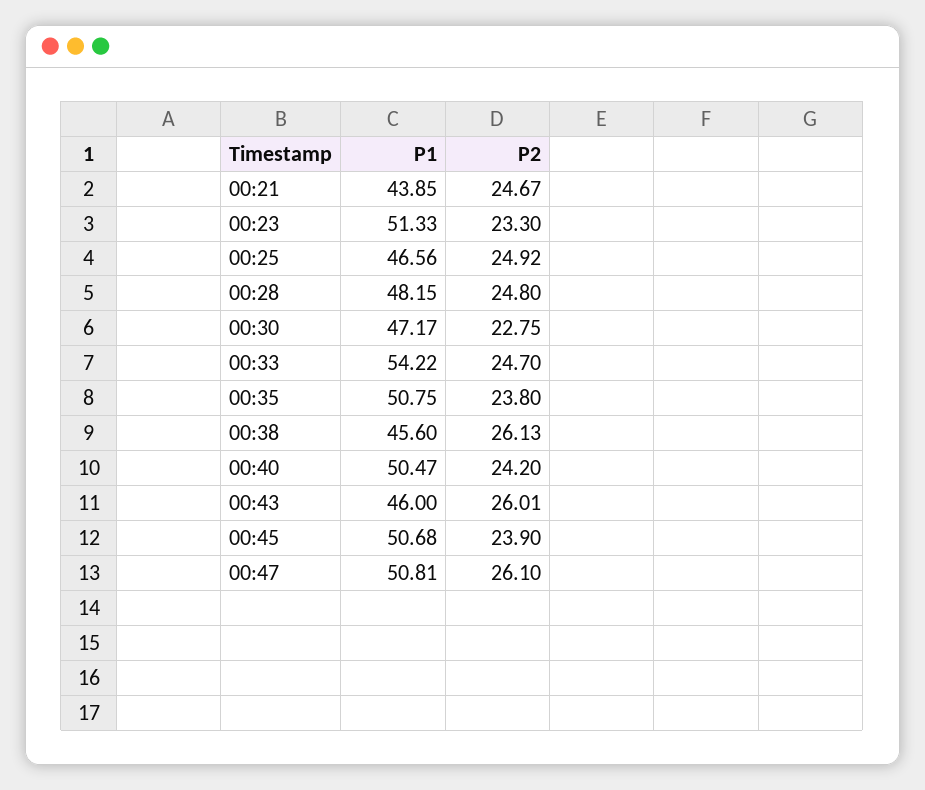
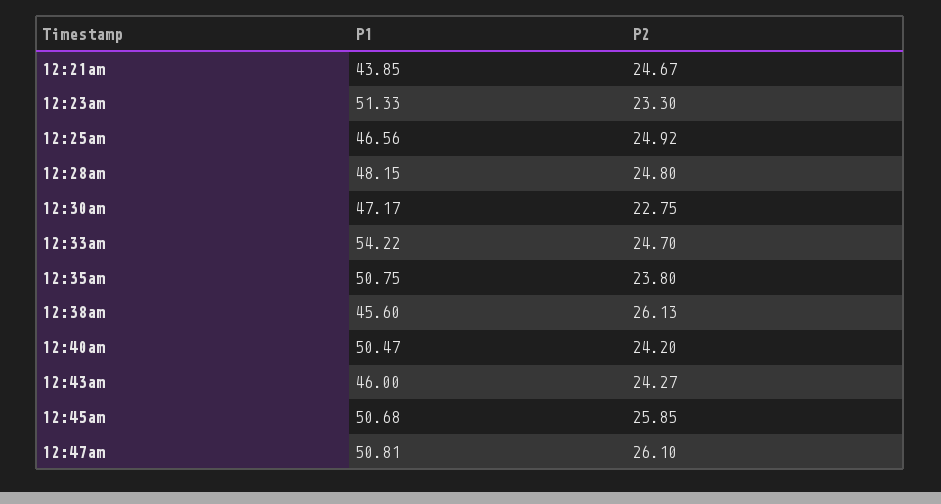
P2, 00:43: 26.01 -> 24.27
P2, 00:45: 23.9 -> 25.85

